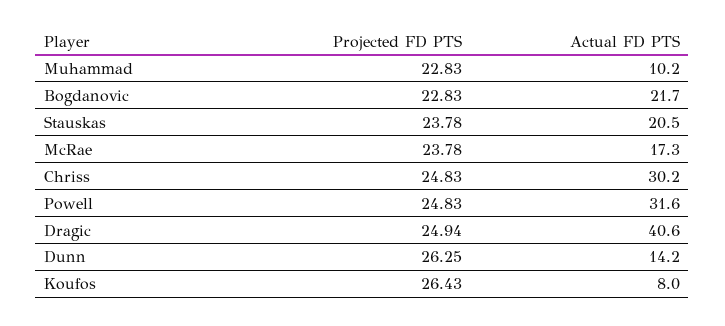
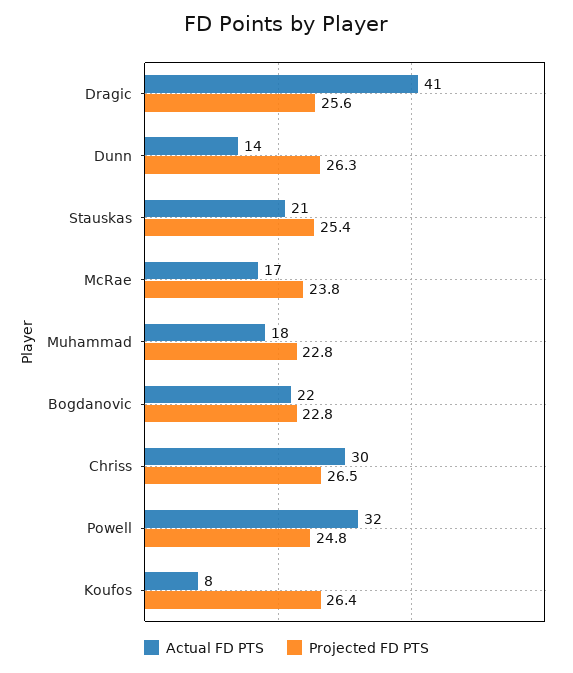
Actual FD PTS, Muhammad: 10.2 -> 18
Projected FD PTS, Stauskas: 23.78 -> 25.4
Projected FD PTS, Chriss: 24.83 -> 26.5
Projected FD PTS, Dragic: 24.94 -> 25.6

